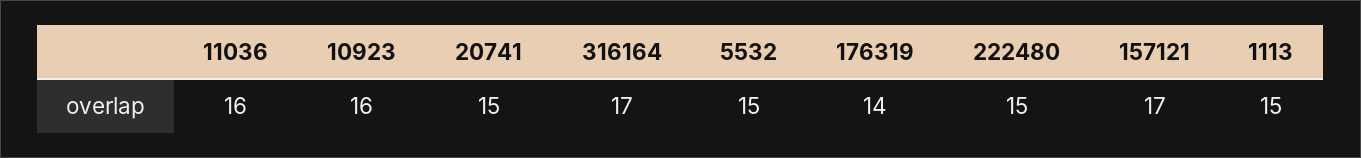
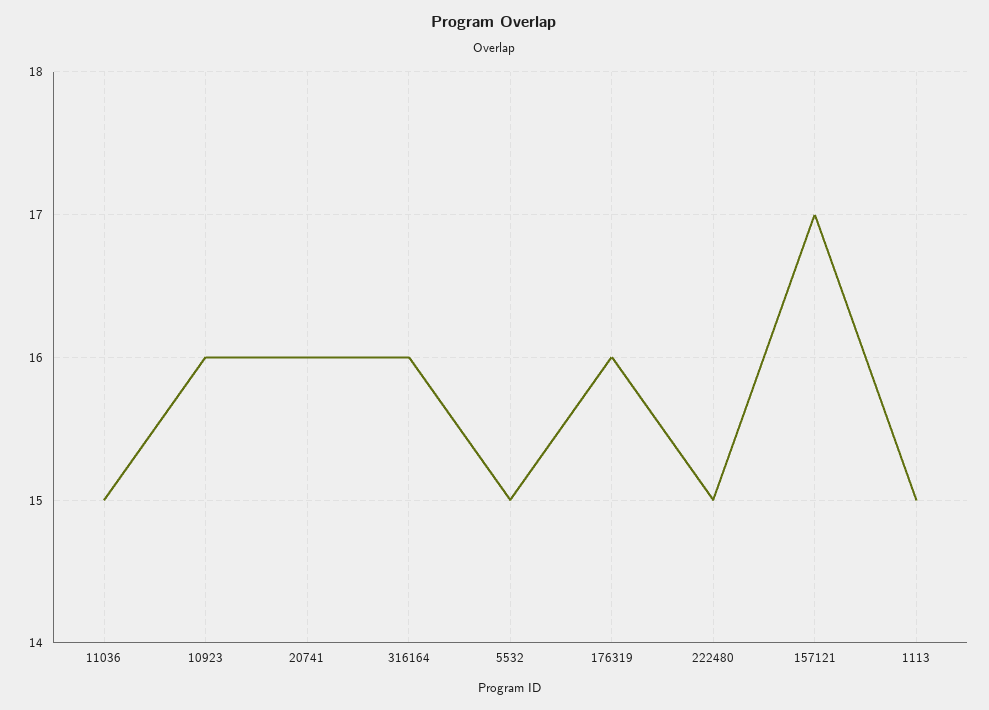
11036: 16 -> 15
20741: 15 -> 16
316164: 17 -> 16
176319: 14 -> 16

